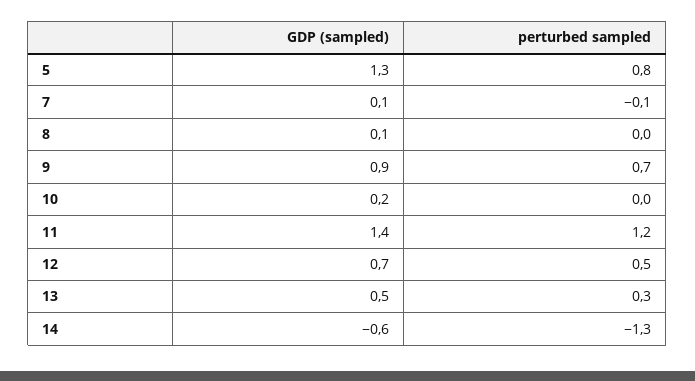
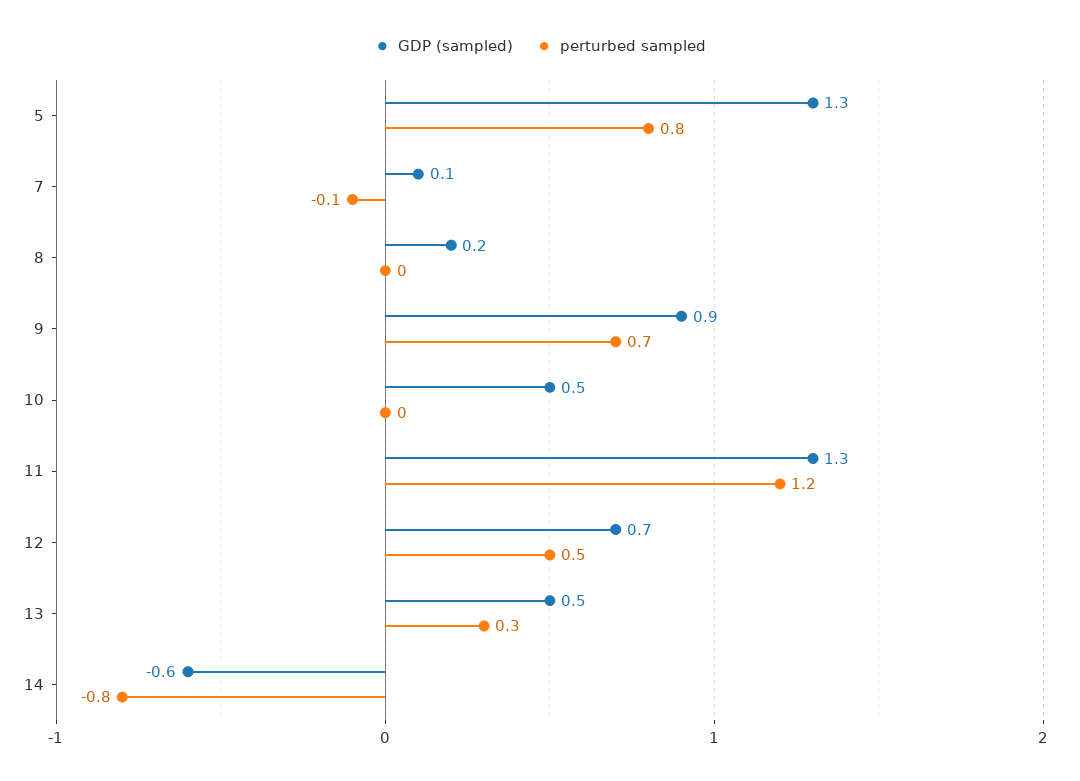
GDP (sampled), 8: 0.1 -> 0.2
GDP (sampled), 10: 0.2 -> 0.5
GDP (sampled), 11: 1.4 -> 1.3
perturbed sampled, 14: -1.3 -> -0.8

